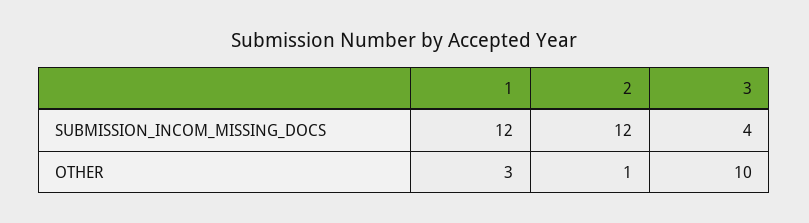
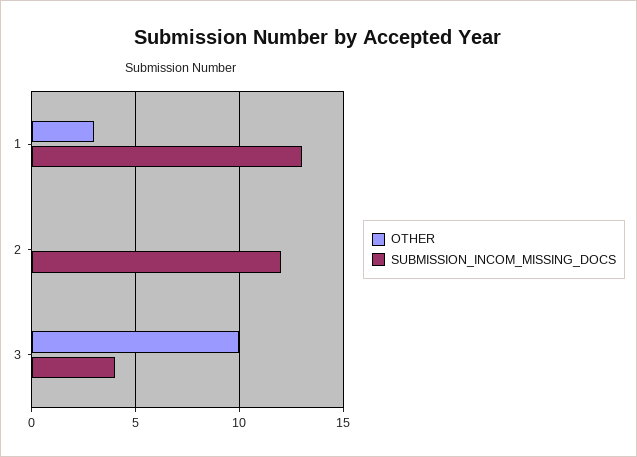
SUBMISSION_INCOM_MISSING_DOCS, 1: 12 -> 13
OTHER, 2: 1 -> 0

